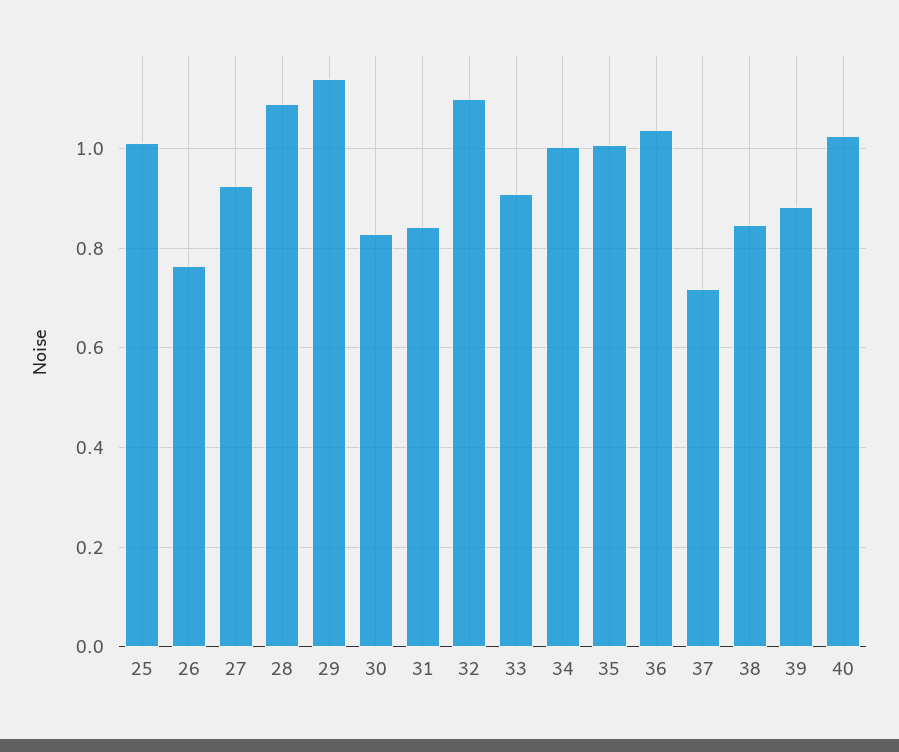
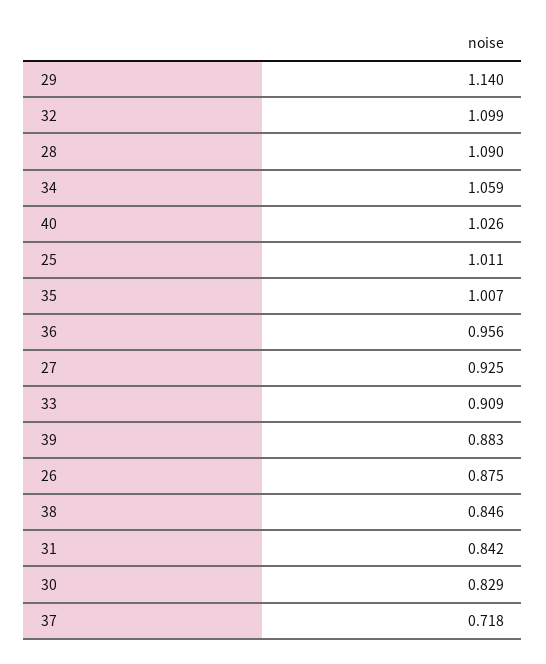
26: 0.76 -> 0.875
34: 1 -> 1.059
36: 1.04 -> 0.956

